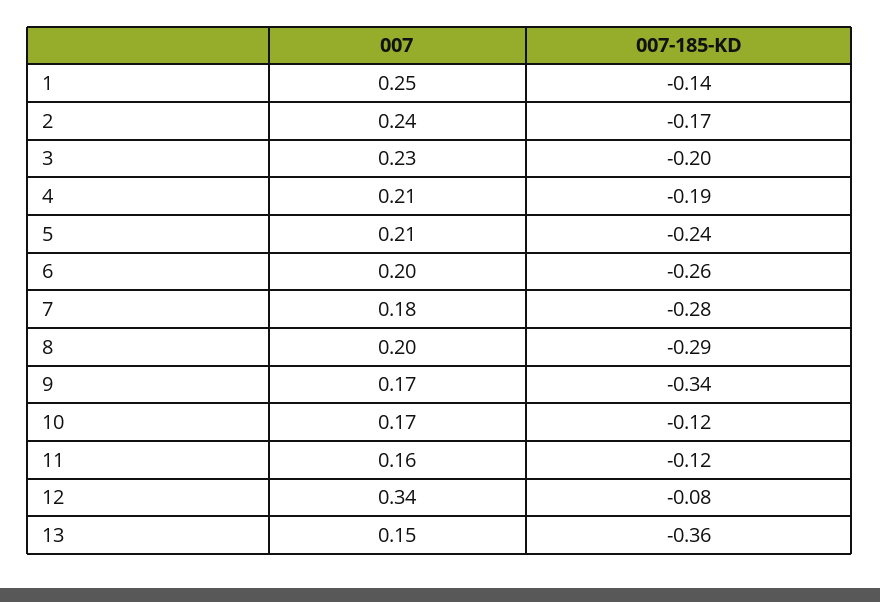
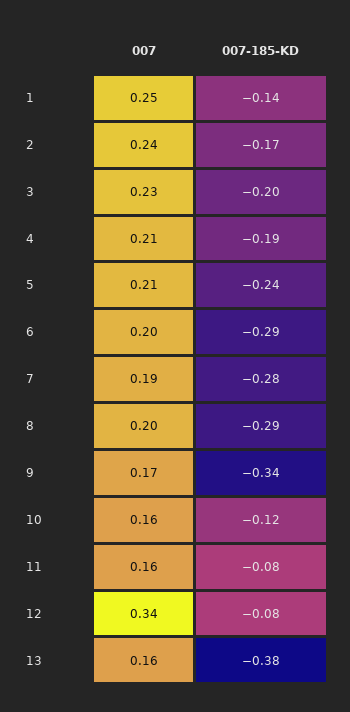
007-185-KD, 6: -0.26 -> -0.29
007, 7: 0.18 -> 0.19
007, 10: 0.17 -> 0.16
007-185-KD, 11: -0.12 -> -0.08
007, 13: 0.15 -> 0.16
007-185-KD, 13: -0.36 -> -0.38

